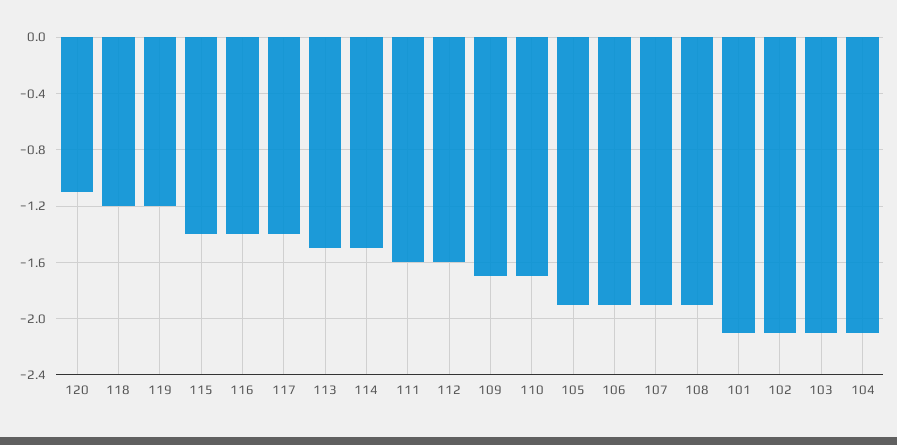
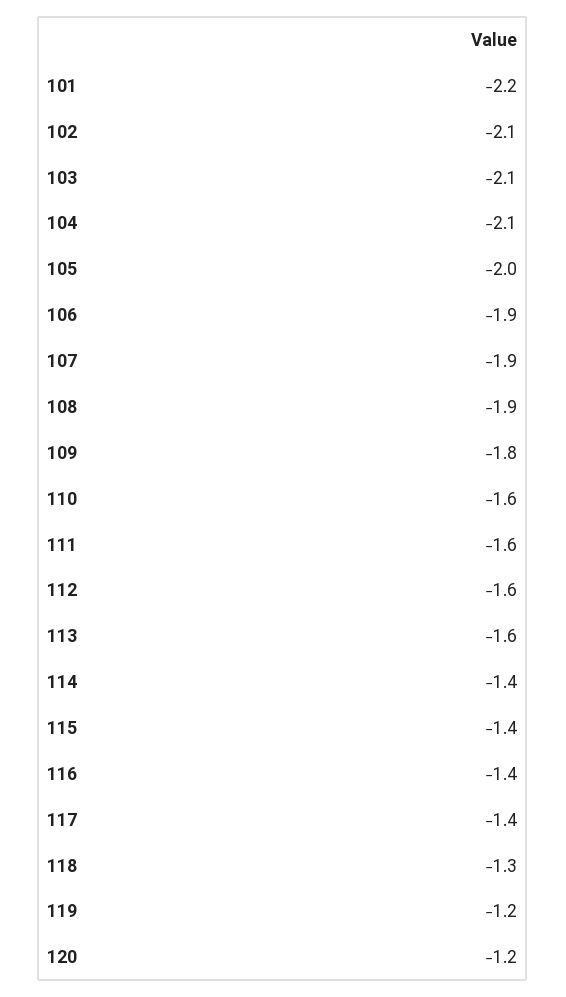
120: -1.1 -> -1.2
118: -1.2 -> -1.3
113: -1.5 -> -1.6
114: -1.5 -> -1.4
109: -1.7 -> -1.8
110: -1.7 -> -1.6
105: -1.9 -> -2
101: -2.1 -> -2.2

